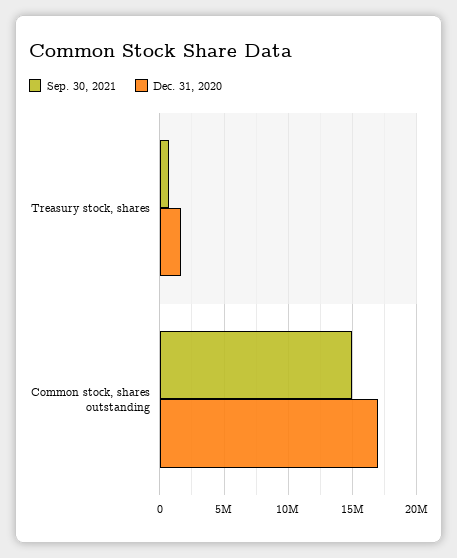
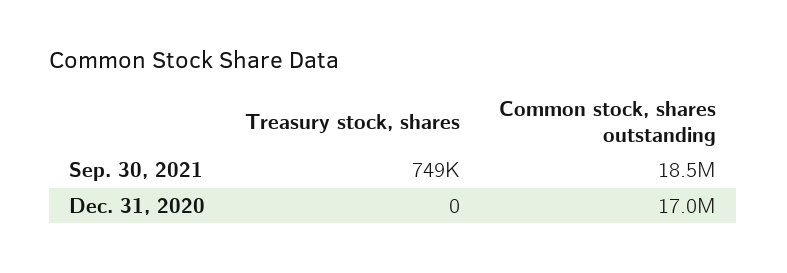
Dec. 31, 2020, Treasury stock, shares: 1500000 -> 0
Sep. 30, 2021, Common stock, shares outstanding: 15000000 -> 18500000

